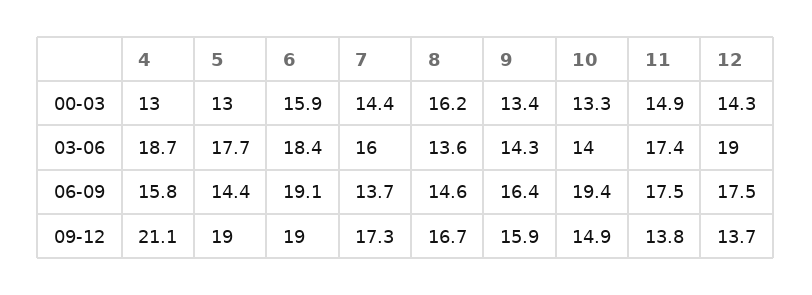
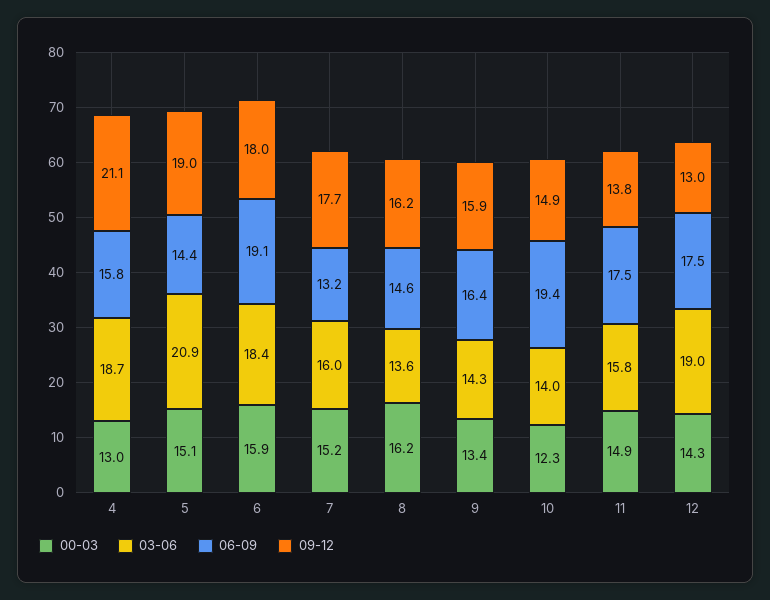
00-03, 5: 13 -> 15.1
00-03, 7: 14.4 -> 15.2
00-03, 10: 13.3 -> 12.3
03-06, 5: 17.7 -> 20.9
03-06, 11: 17.4 -> 15.8
06-09, 7: 13.7 -> 13.2
09-12, 6: 19 -> 18
09-12, 7: 17.3 -> 17.7
09-12, 8: 16.7 -> 16.2
09-12, 12: 13.7 -> 13

